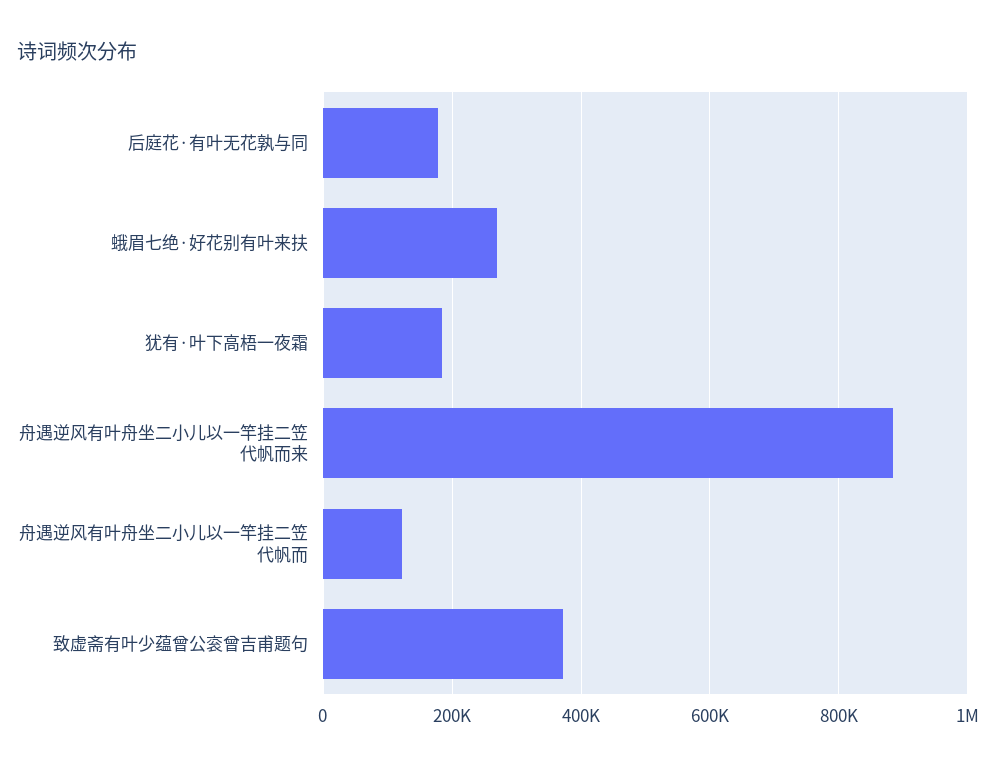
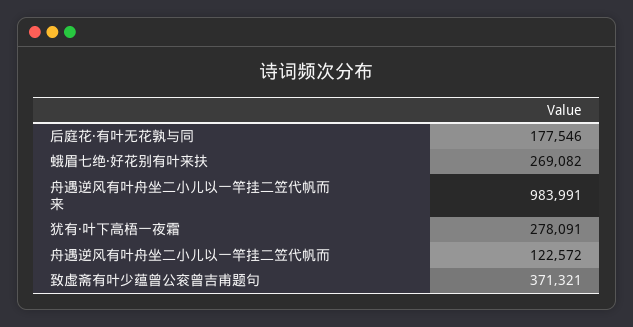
犹有·叶下高梧一夜霜: 180000 -> 278091
舟遇逆风有叶舟坐二小儿以一竿挂二笠代帆而来: 880000 -> 983991

